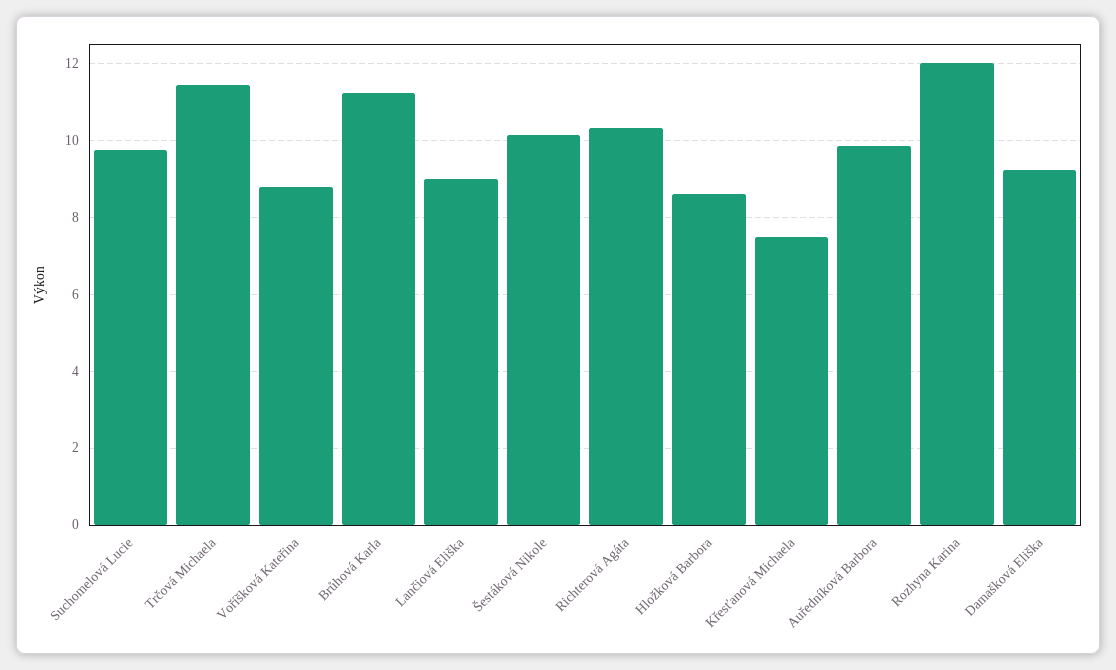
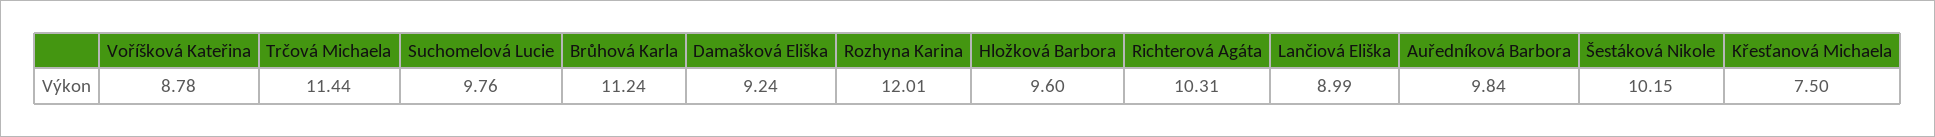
Hložková Barbora: 8.6 -> 9.6

